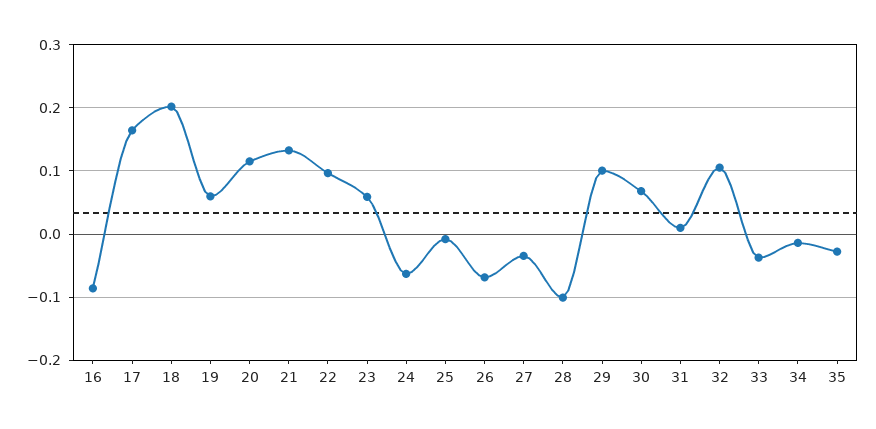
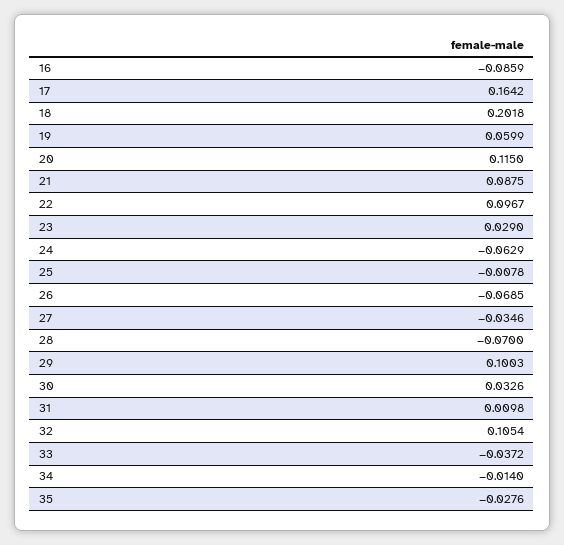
21: 0.13 -> 0.0875
23: 0.06 -> 0.029
28: -0.1 -> -0.07
30: 0.07 -> 0.0326

